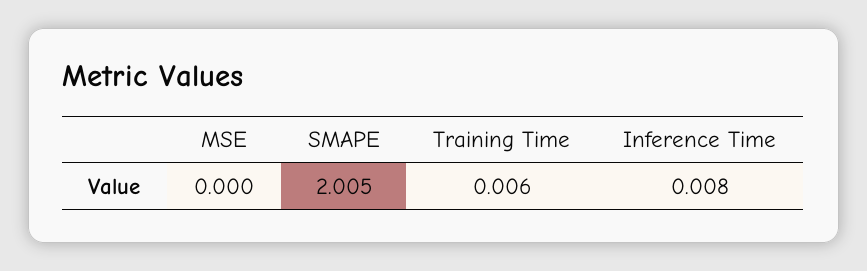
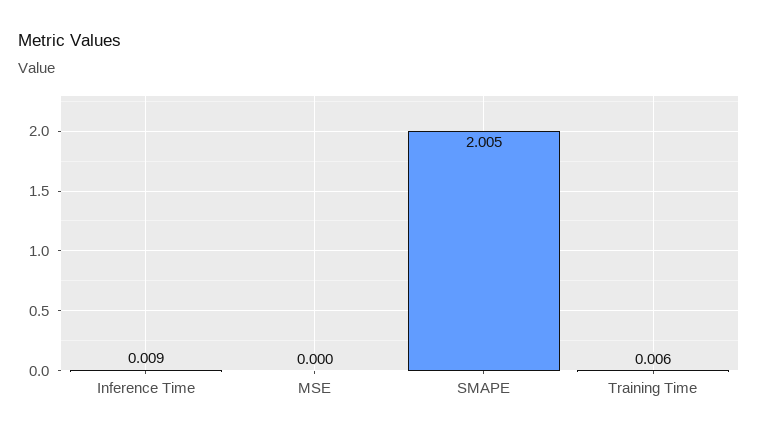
Inference Time: 0.008 -> 0.009

